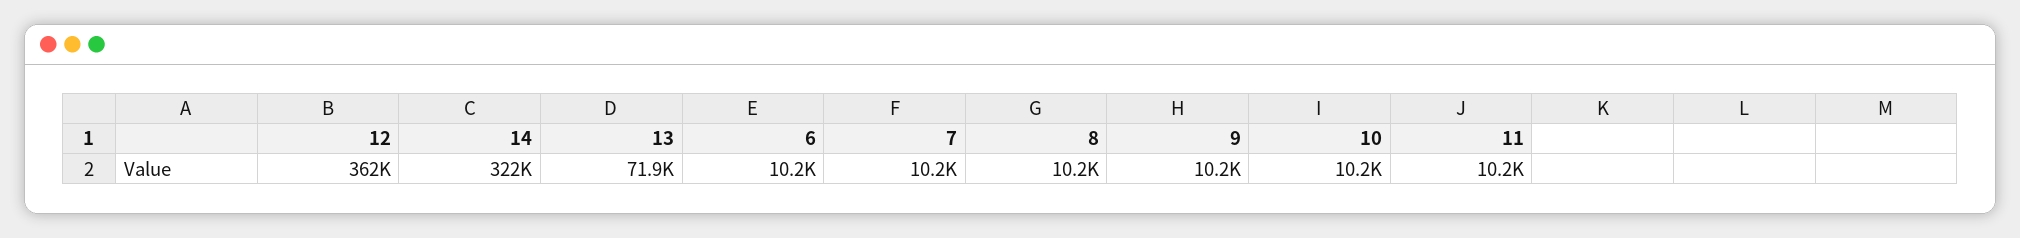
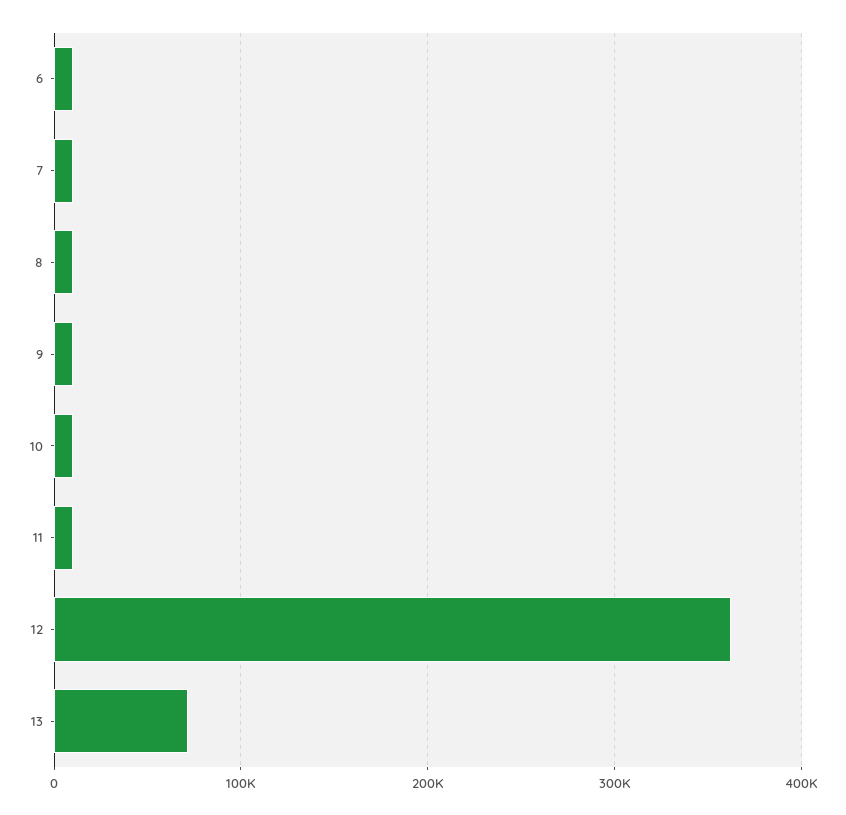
14: 322000 -> none

